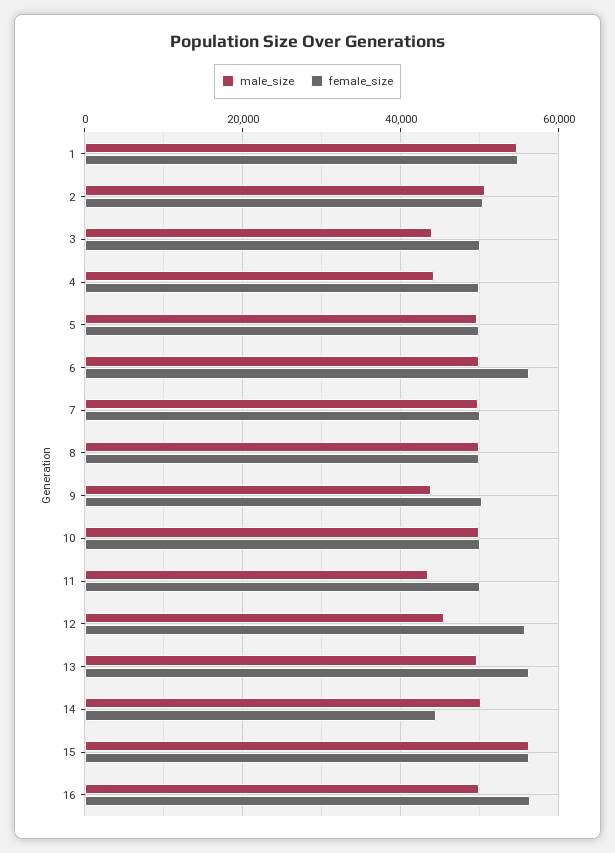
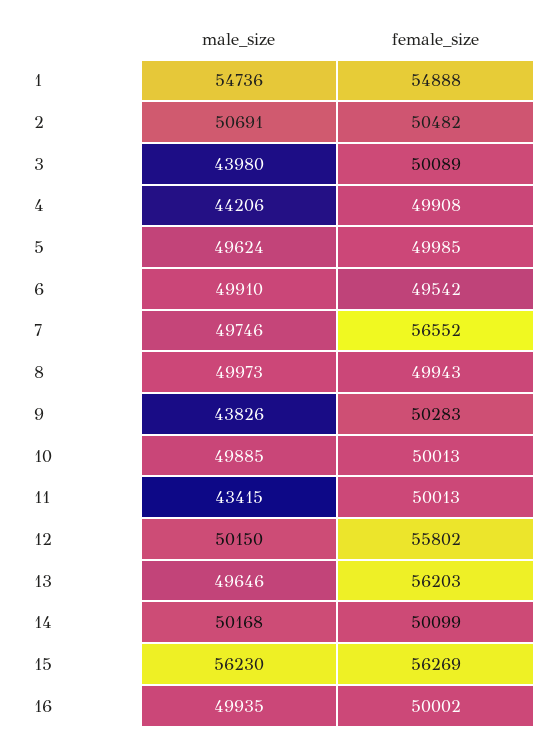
female_size, 6: 56000 -> 49542
female_size, 7: 50000 -> 56552
male_size, 12: 46000 -> 50150
female_size, 14: 44000 -> 50099
female_size, 16: 56000 -> 50002

